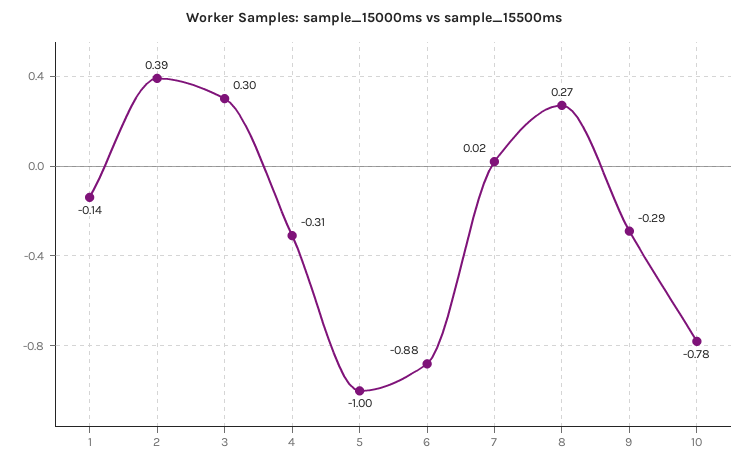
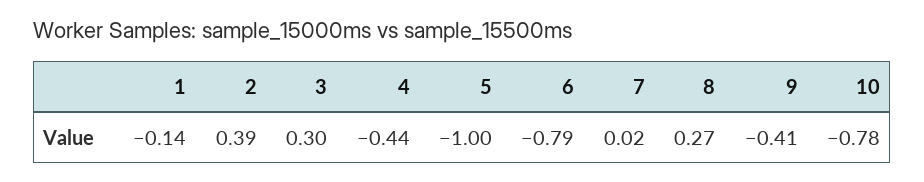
4: -0.31 -> -0.44
6: -0.88 -> -0.79
9: -0.29 -> -0.41

